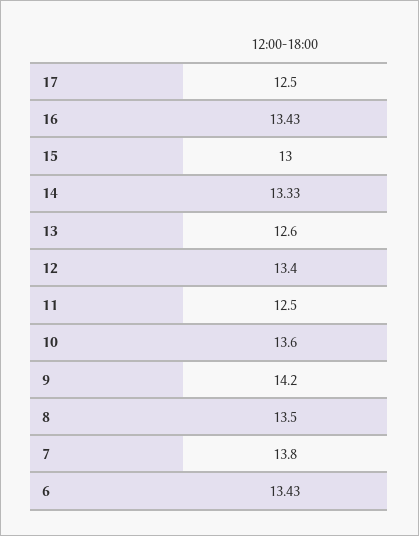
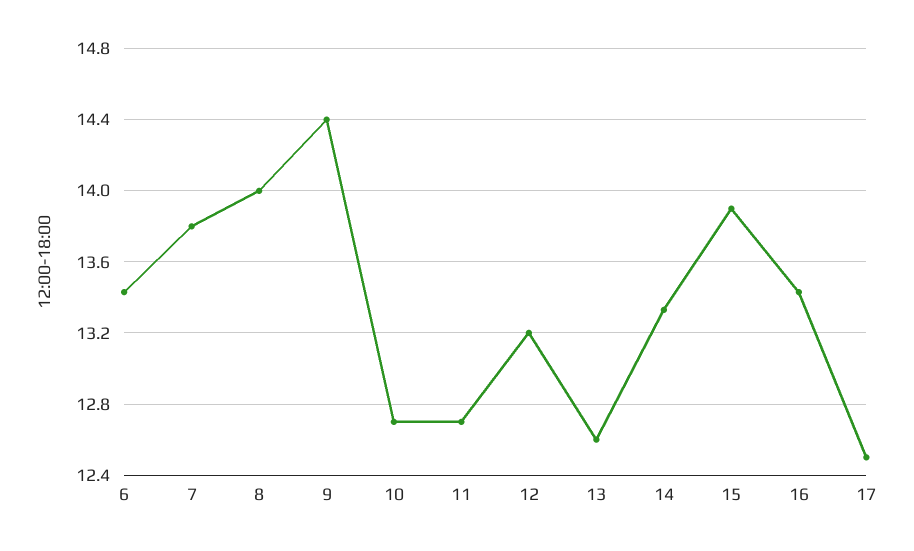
15: 13 -> 13.9
12: 13.4 -> 13.2
11: 12.5 -> 12.7
10: 13.6 -> 12.7
9: 14.2 -> 14.4
8: 13.5 -> 14

